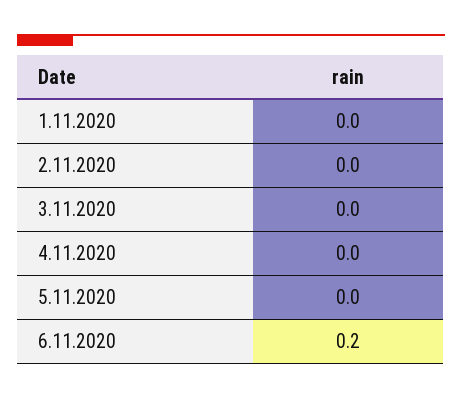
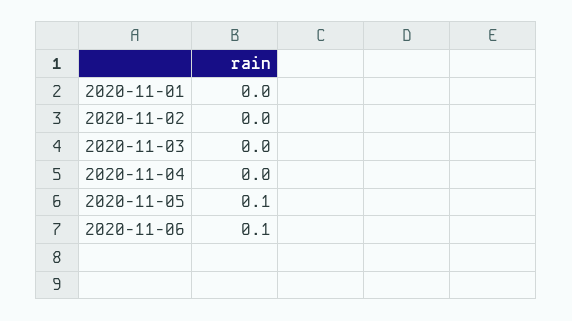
5.11.2020: 0 -> 0.1
6.11.2020: 0.2 -> 0.1

